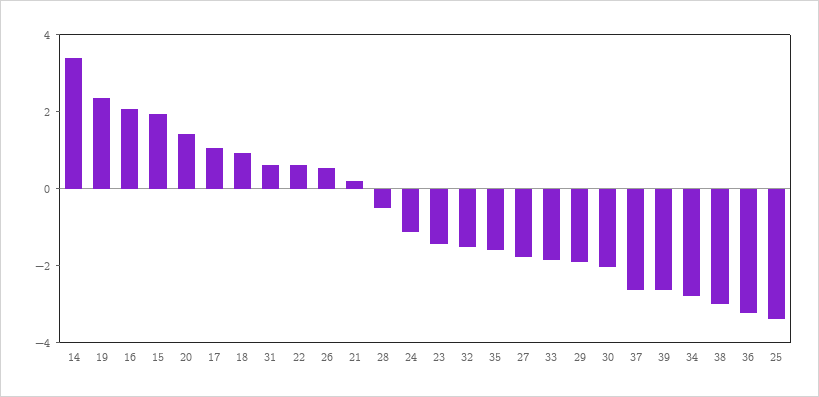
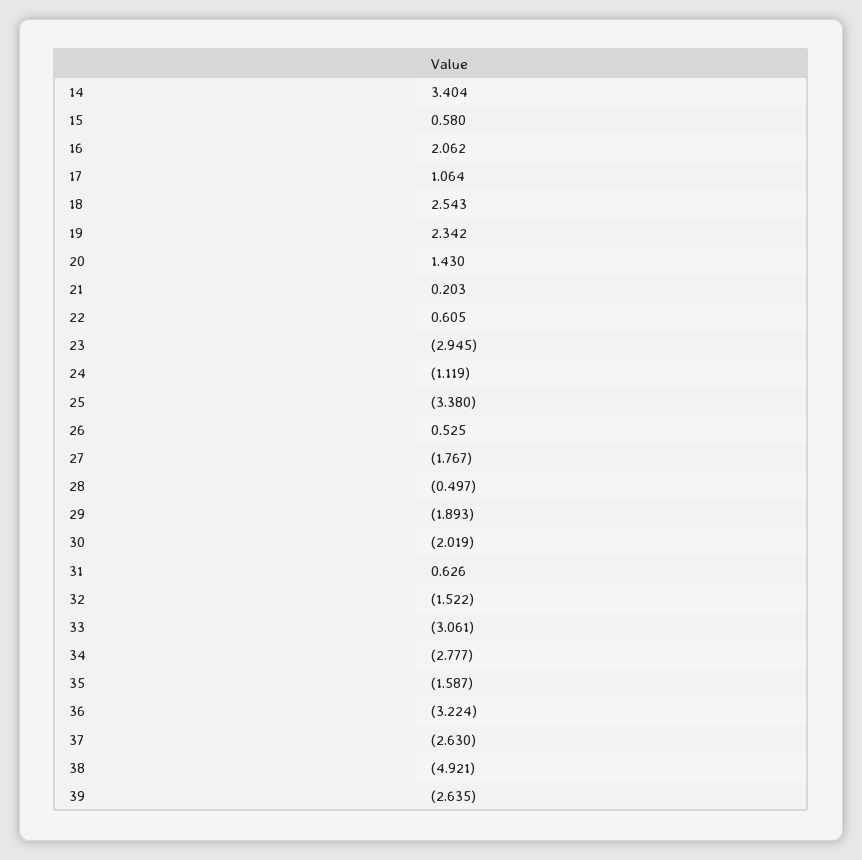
15: 2 -> 0.58
18: 1 -> 2.543
23: -1.5 -> -2.945
33: -2 -> -3.061
38: -3 -> -4.921

